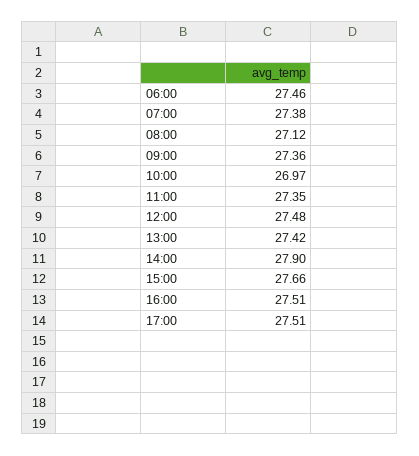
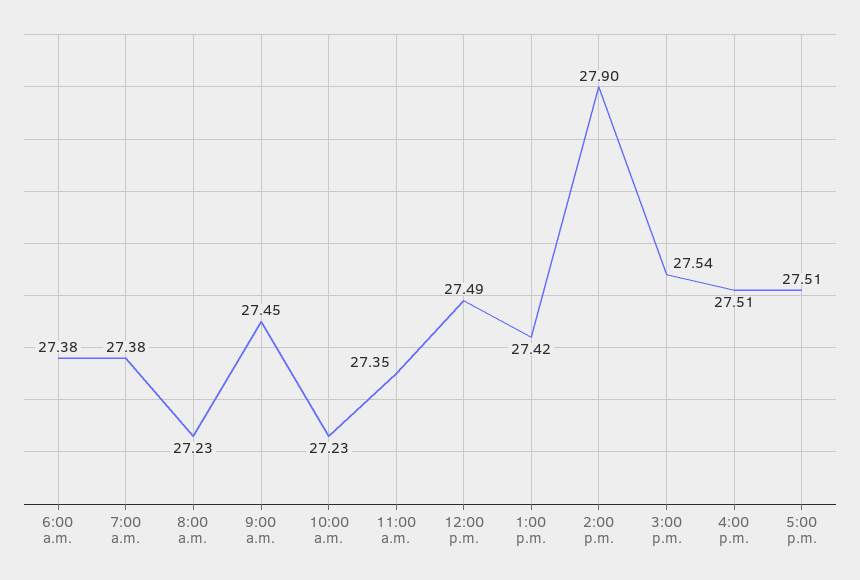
06:00: 27.46 -> 27.38
08:00: 27.12 -> 27.23
09:00: 27.36 -> 27.45
10:00: 26.97 -> 27.23
12:00: 27.48 -> 27.49
15:00: 27.66 -> 27.54

